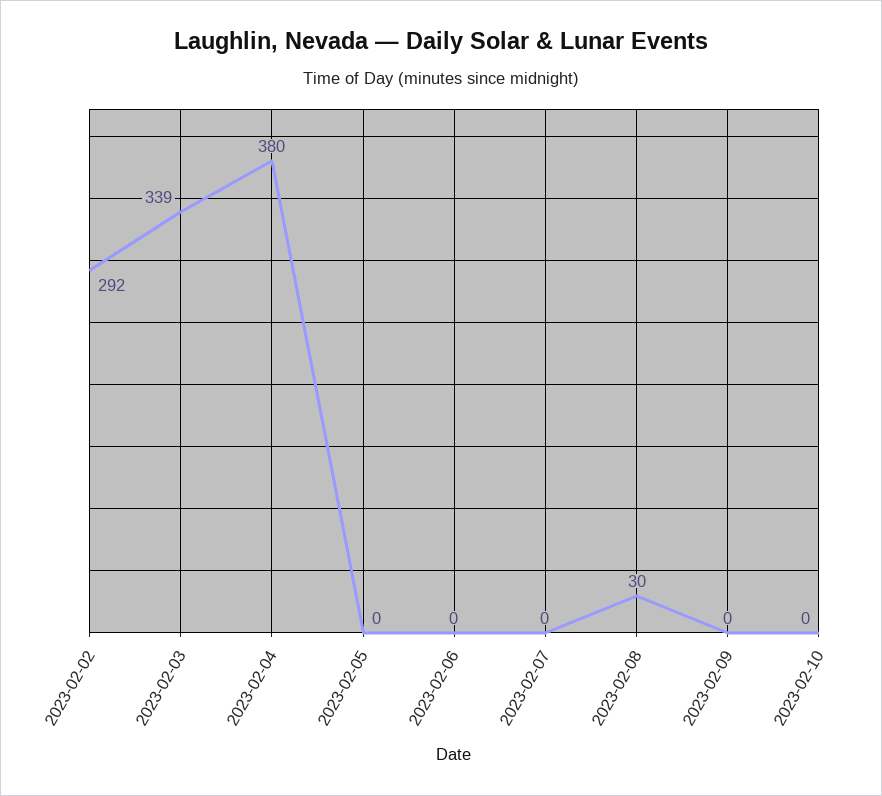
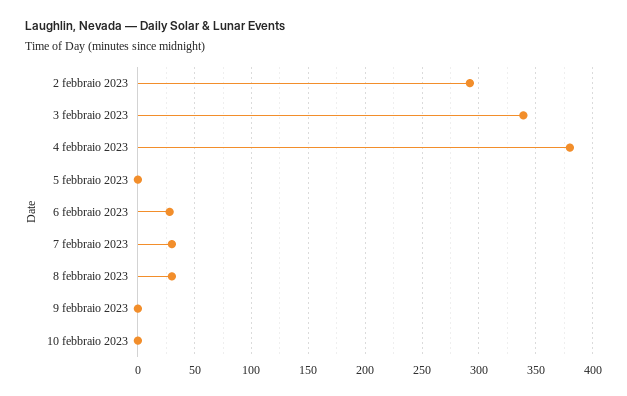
2023-02-06: 0 -> 30
2023-02-07: 0 -> 30

